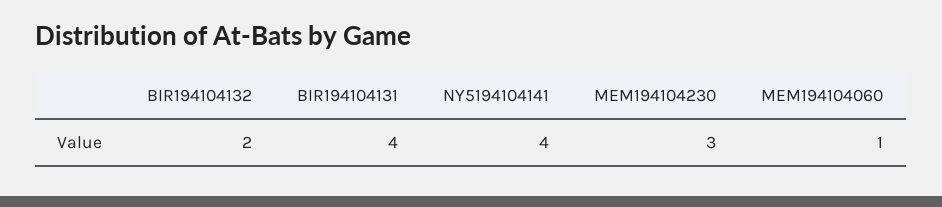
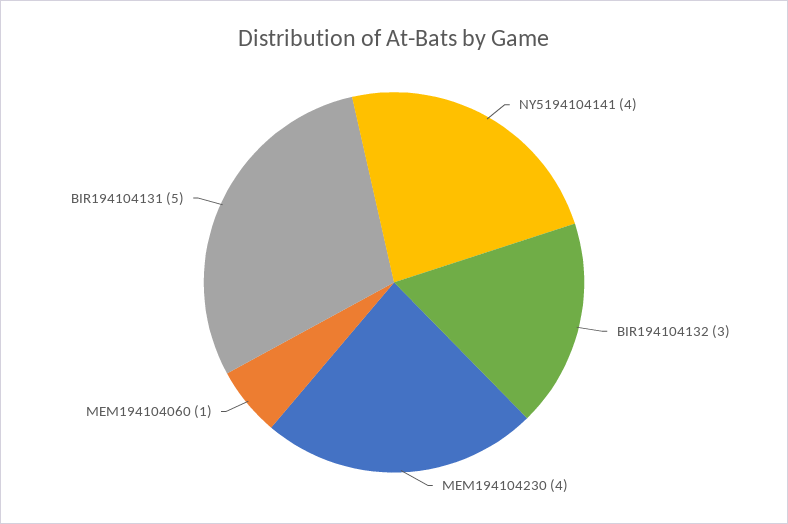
BIR194104132: 2 -> 3
BIR194104131: 4 -> 5
MEM194104230: 3 -> 4

